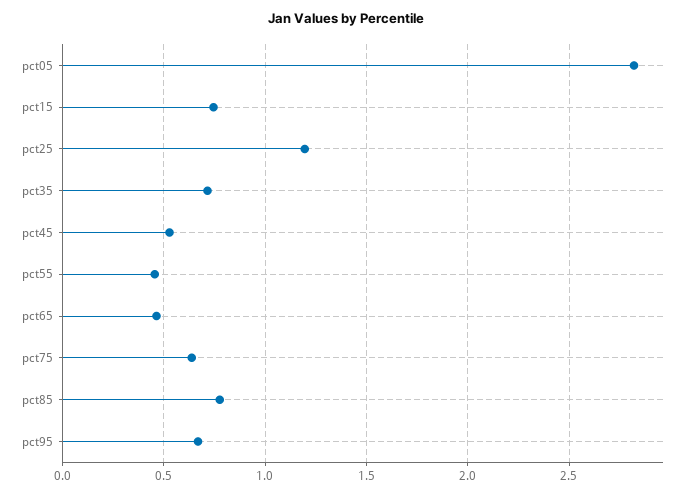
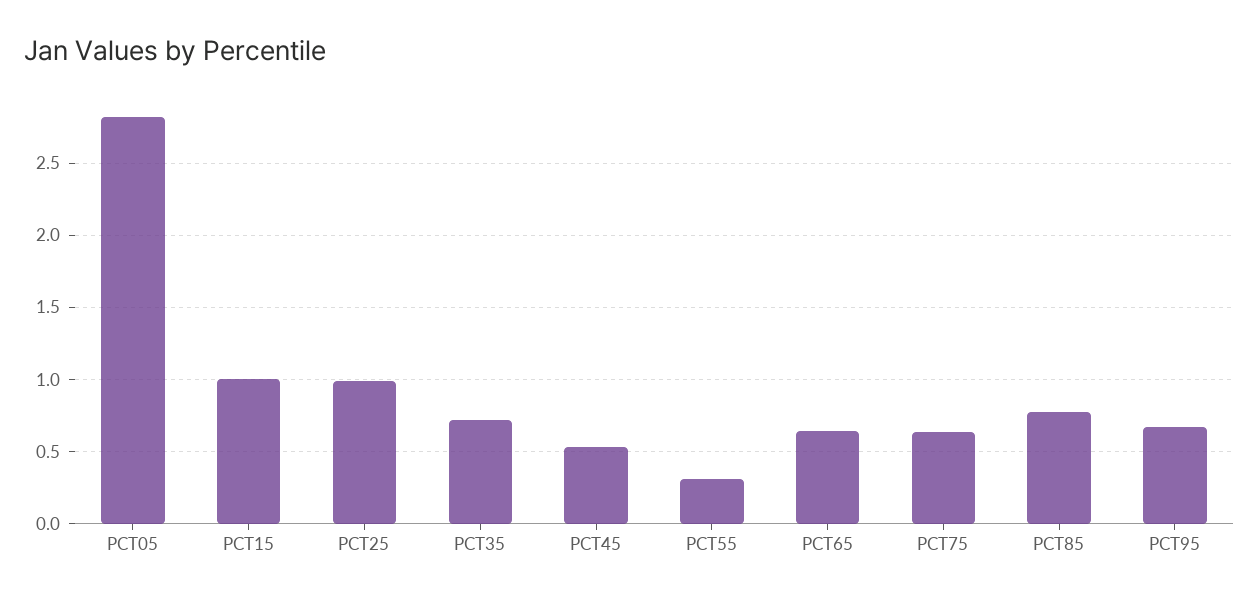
pct15: 0.75 -> 1
pct25: 1.2 -> 1
pct55: 0.45 -> 0.3
pct65: 0.45 -> 0.65

